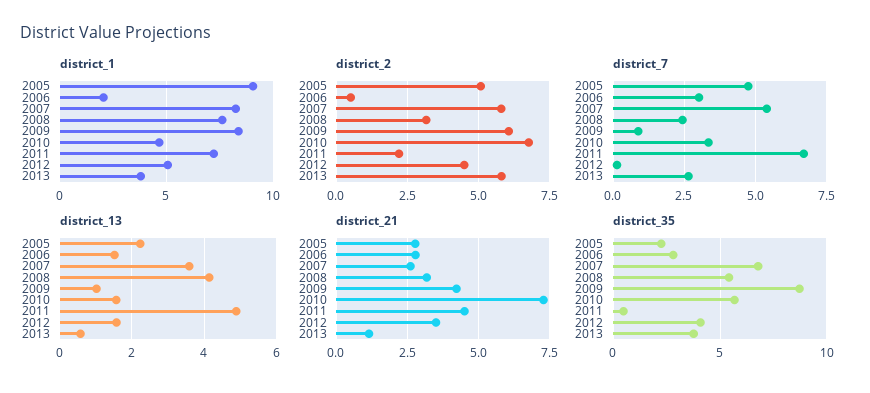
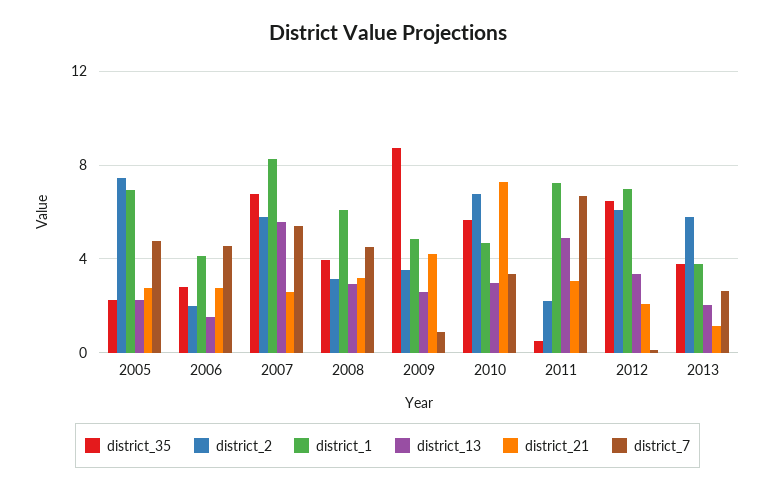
district_1, 2005: 9 -> 7
district_1, 2006: 2 -> 4
district_1, 2008: 7.5 -> 6
district_1, 2009: 8.5 -> 5
district_1, 2012: 5 -> 7
district_2, 2005: 5 -> 7.5
district_2, 2006: 0.5 -> 2
district_2, 2009: 6 -> 3.5
district_2, 2012: 4.5 -> 6
district_7, 2006: 3 -> 4.5
district_7, 2008: 2.5 -> 4.5
district_13, 2007: 3.6 -> 5.5
district_13, 2008: 4.2 -> 3
district_13, 2009: 1 -> 2.5
district_13, 2010: 1.6 -> 3
district_13, 2012: 1.6 -> 3.5
district_13, 2013: 0.6 -> 2
district_21, 2011: 4.5 -> 3
district_21, 2012: 3.5 -> 2
district_35, 2008: 5.5 -> 4
district_35, 2012: 4 -> 6.5

